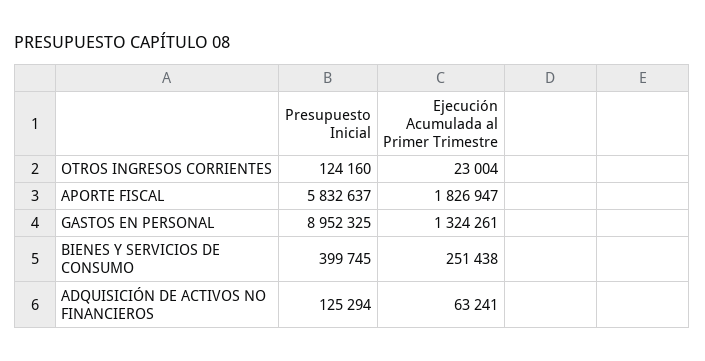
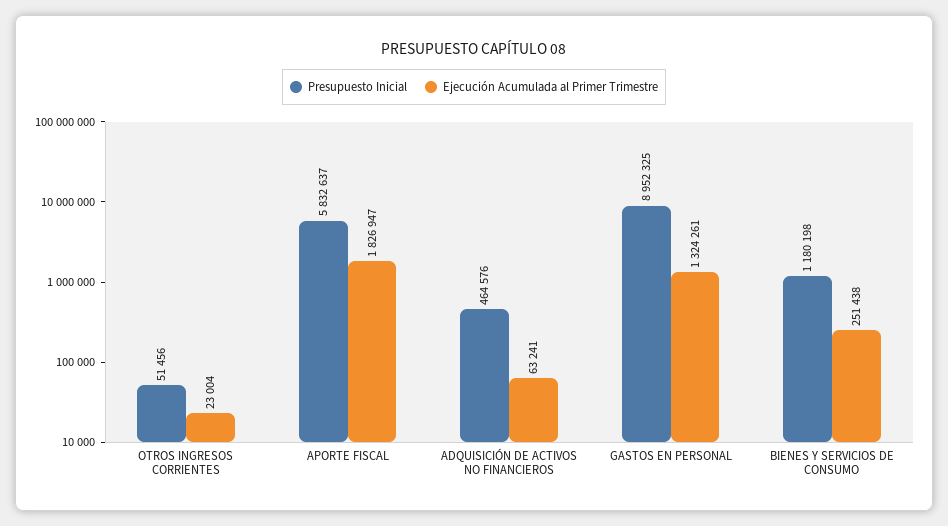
Presupuesto Inicial, OTROS INGRESOS CORRIENTES: 124160 -> 51456
Presupuesto Inicial, BIENES Y SERVICIOS DE CONSUMO: 399745 -> 1180198
Presupuesto Inicial, ADQUISICIÓN DE ACTIVOS NO FINANCIEROS: 125294 -> 464576

